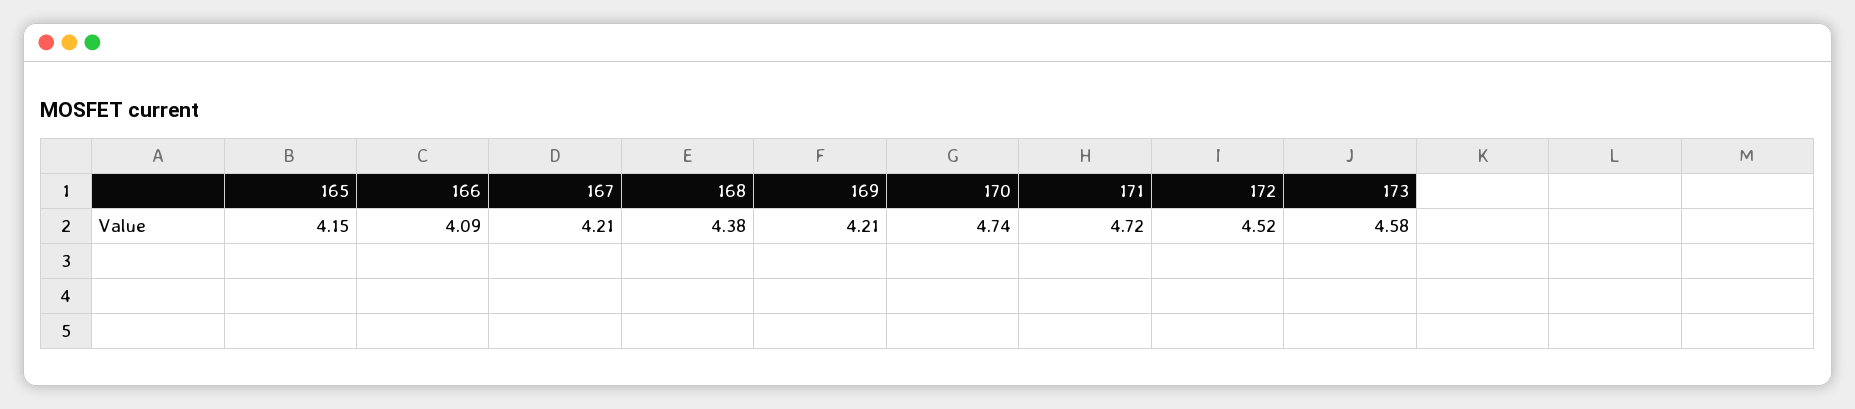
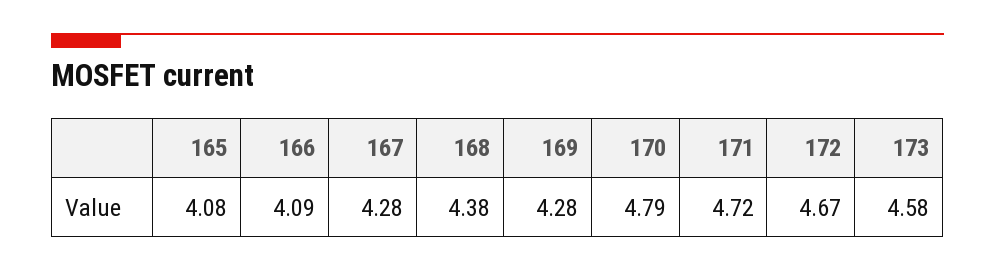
165: 4.15 -> 4.08
167: 4.21 -> 4.28
169: 4.21 -> 4.28
170: 4.74 -> 4.79
172: 4.52 -> 4.67

